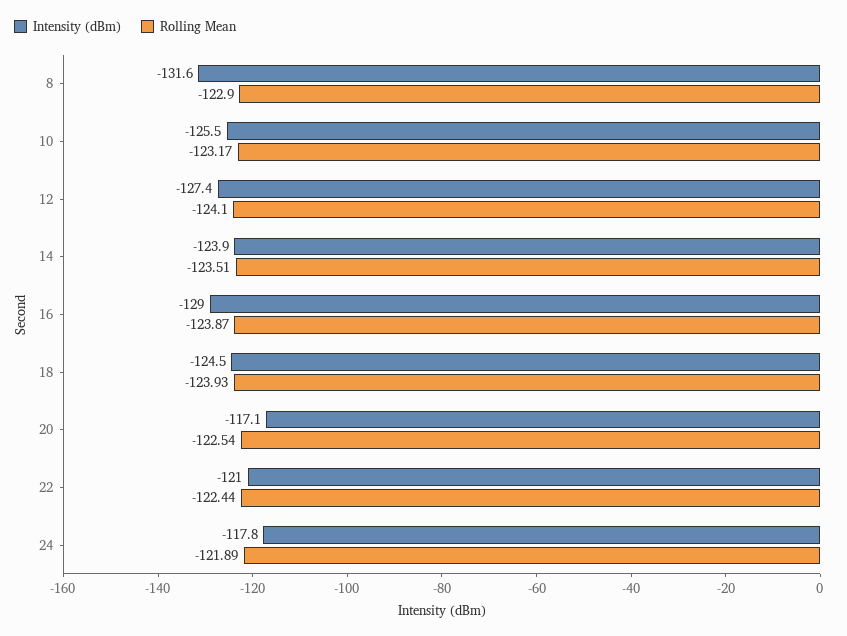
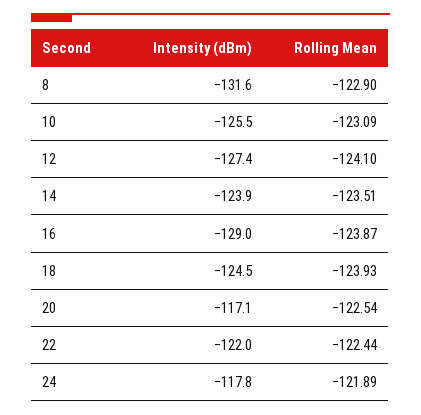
Rolling Mean, 10: -123.17 -> -123.09
Intensity (dBm), 22: -121 -> -122

